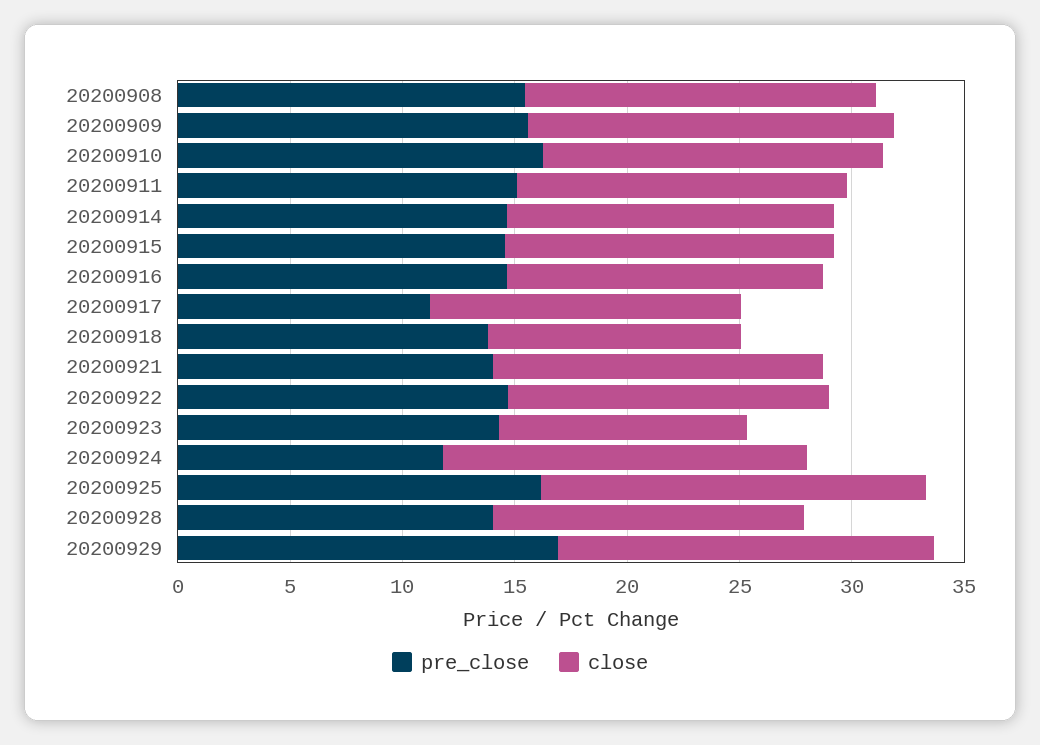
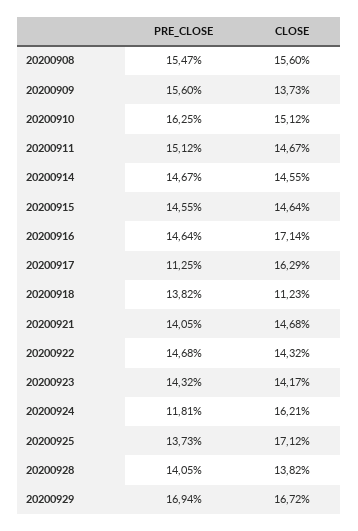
close, 20200909: 16 -> 13.73
close, 20200916: 14 -> 17.14
close, 20200917: 14 -> 16.29
close, 20200923: 11 -> 14.17
pre_close, 20200925: 16 -> 13.73

